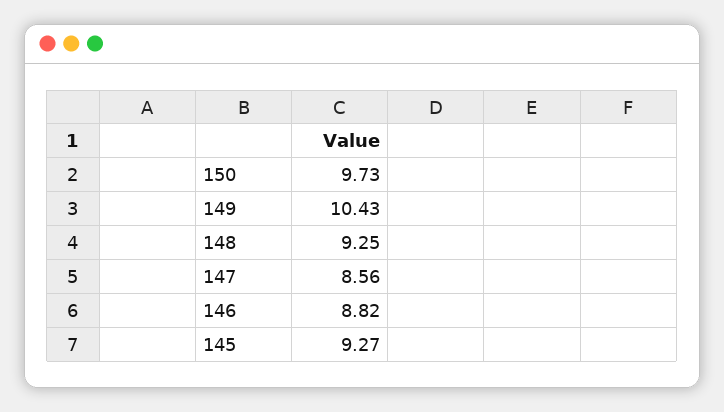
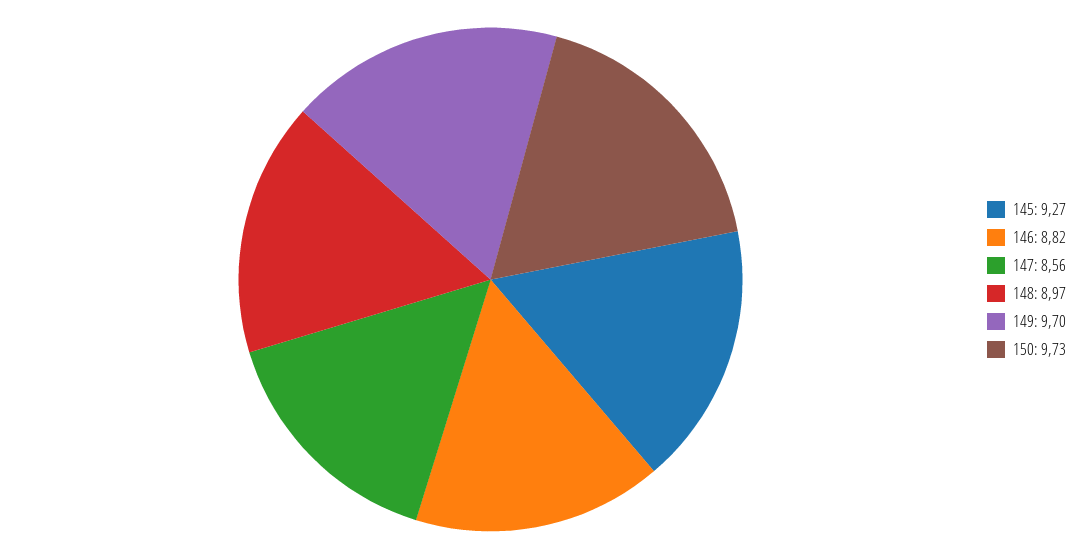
149: 10.43 -> 9.7
148: 9.25 -> 8.97

